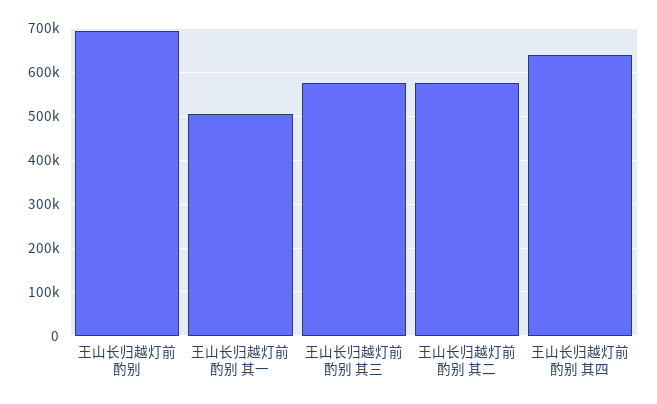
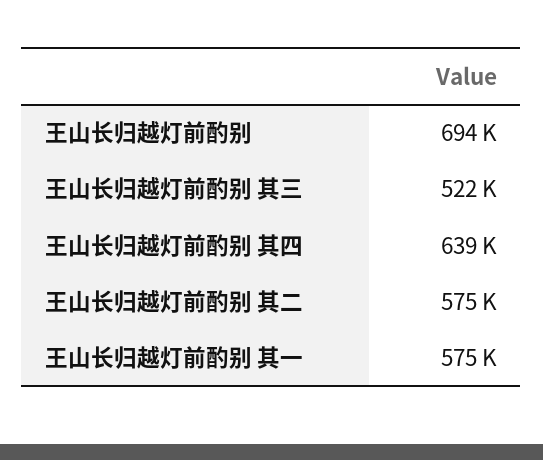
王山长归越灯前酌别 其一: 500000 -> 575000
王山长归越灯前酌别 其三: 580000 -> 522000

